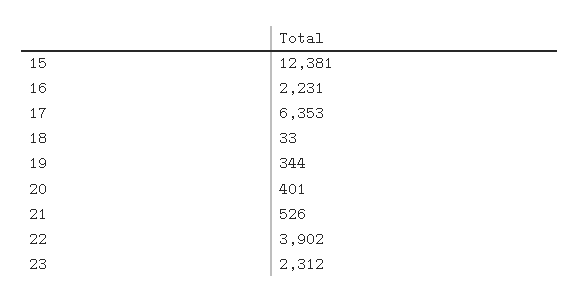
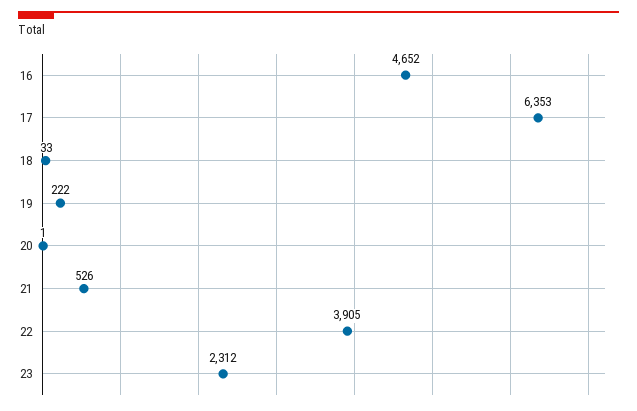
15: 12381 -> none
16: 2231 -> 4652
19: 344 -> 222
20: 401 -> 1
22: 3902 -> 3905

